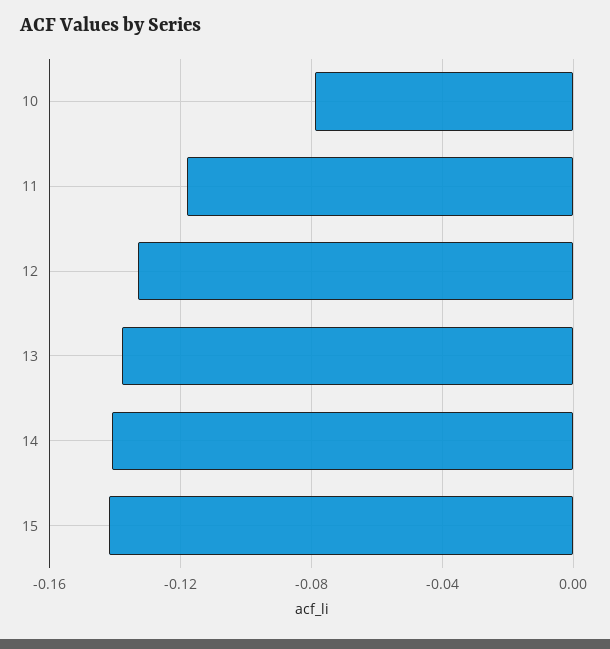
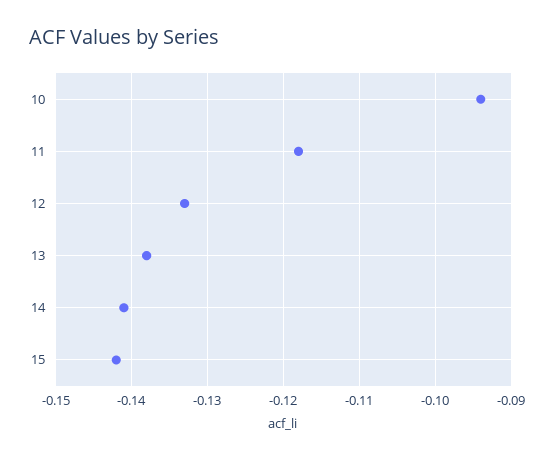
10: -0.08 -> -0.094

